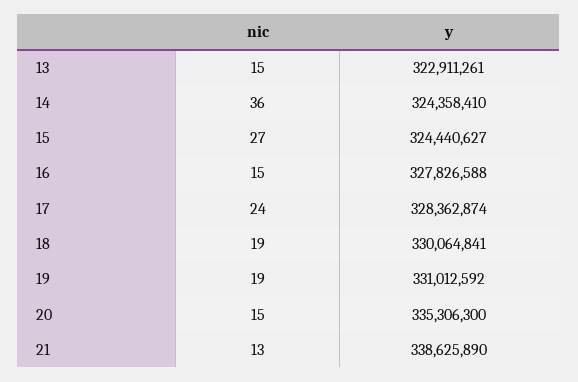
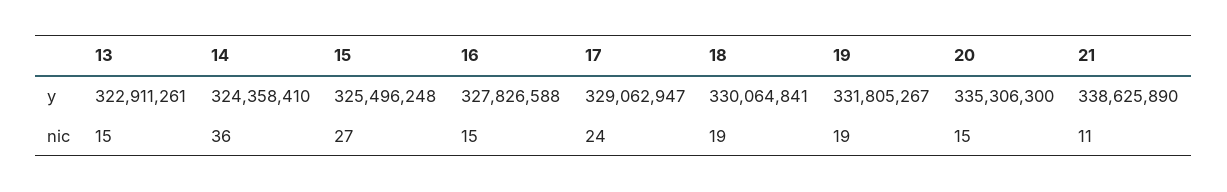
y, 15: 324440627 -> 325496248
y, 17: 328362874 -> 329062947
y, 19: 331012592 -> 331805267
nic, 21: 13 -> 11

